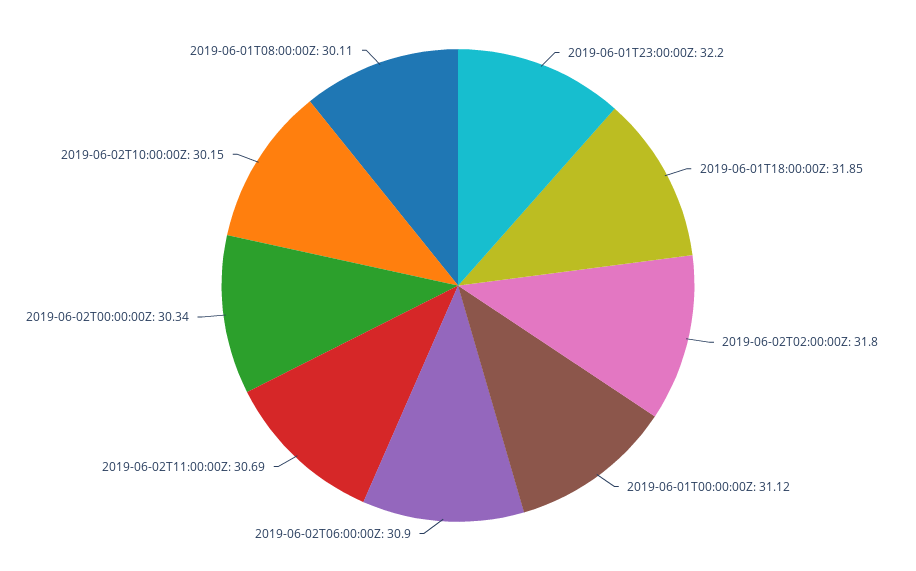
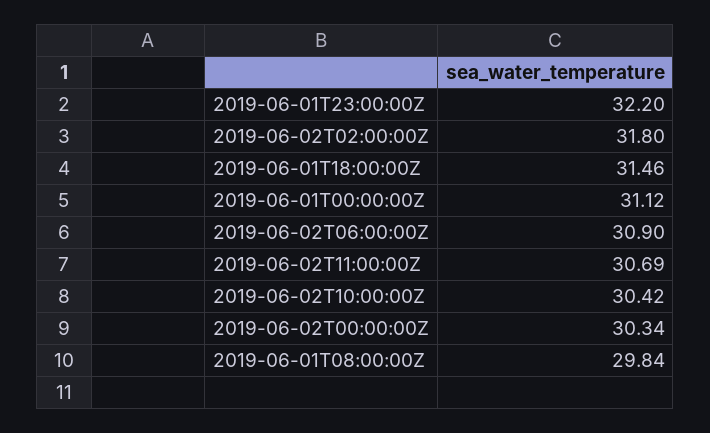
2019-06-01T18:00:00Z: 31.85 -> 31.46
2019-06-02T10:00:00Z: 30.15 -> 30.42
2019-06-01T08:00:00Z: 30.11 -> 29.84

